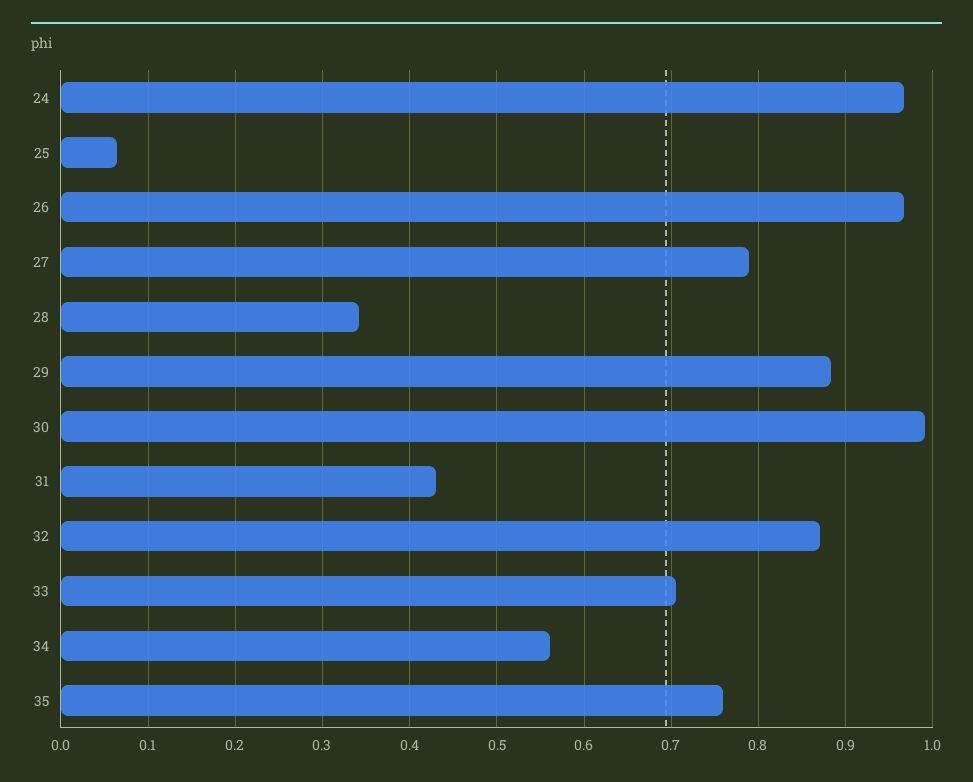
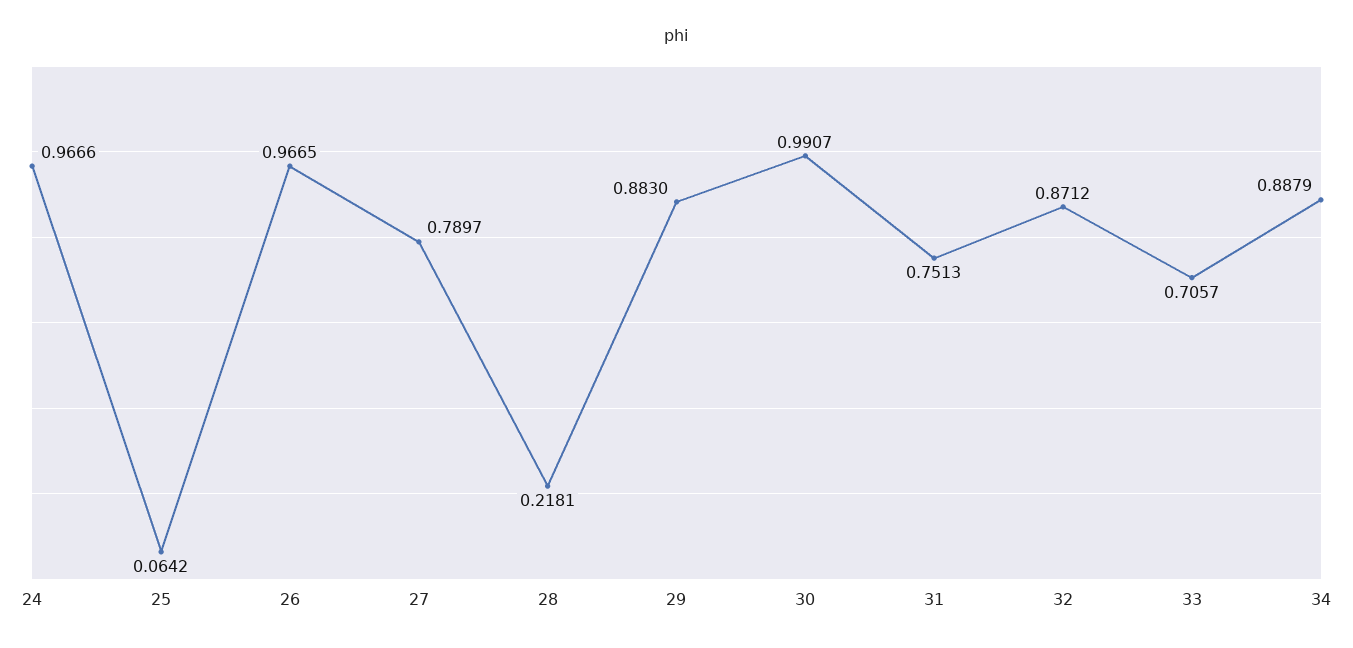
28: 0.34 -> 0.2181
31: 0.43 -> 0.7513
34: 0.56 -> 0.8879
35: 0.76 -> none

